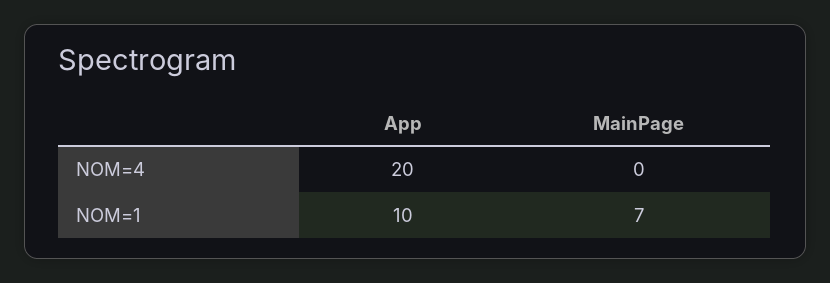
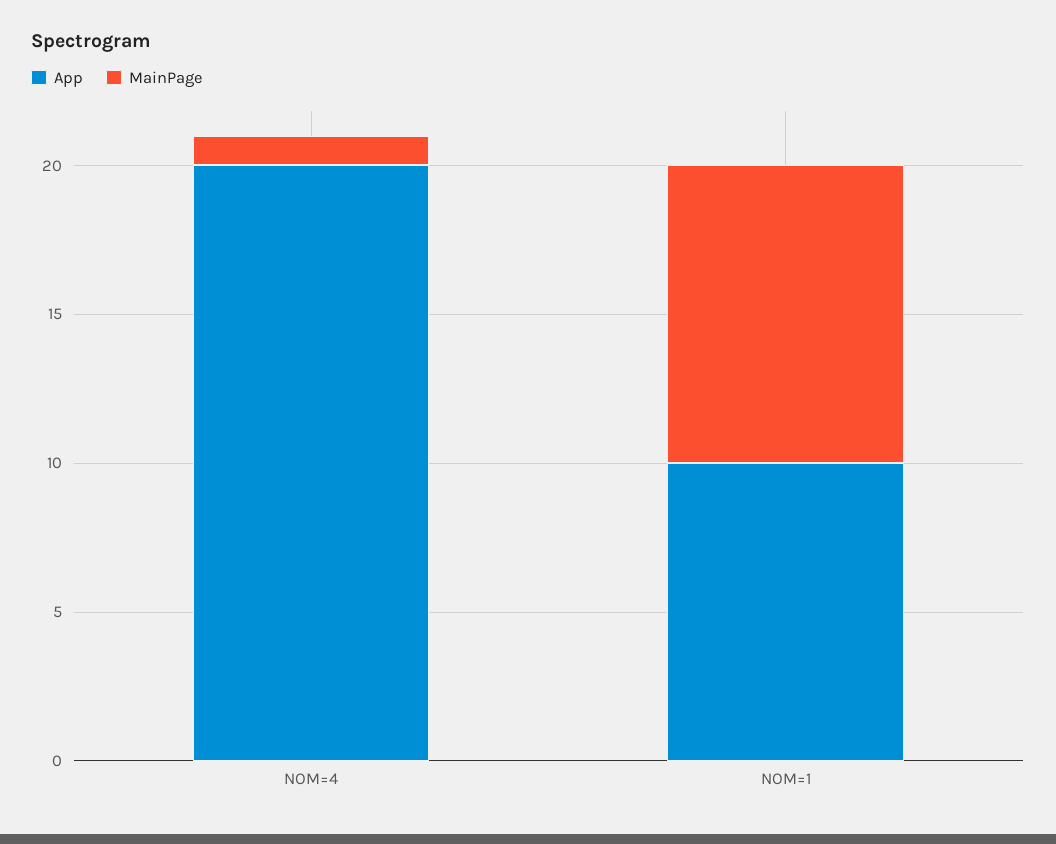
MainPage, NOM=4: 0 -> 1
MainPage, NOM=1: 7 -> 10

